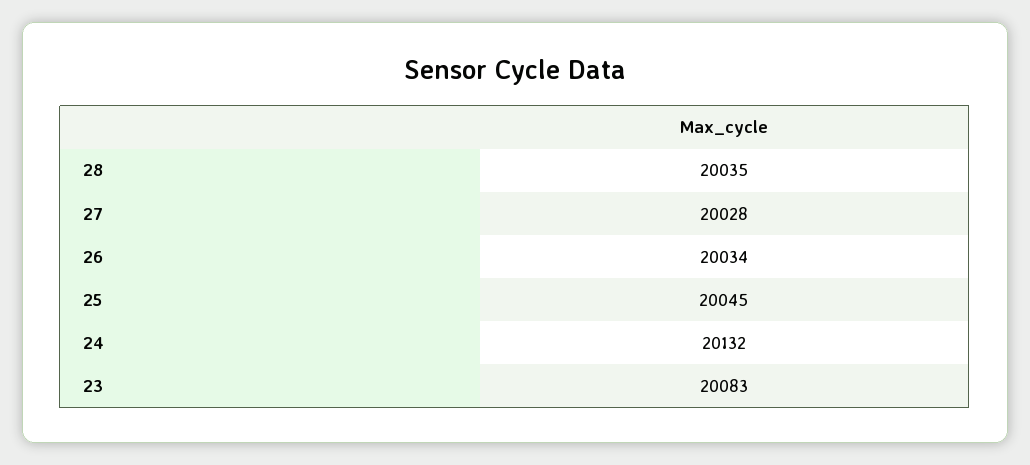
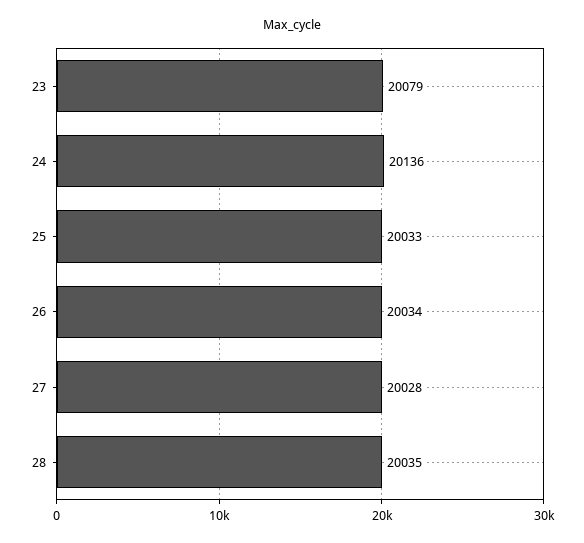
25: 20045 -> 20033
24: 20132 -> 20136
23: 20083 -> 20079

